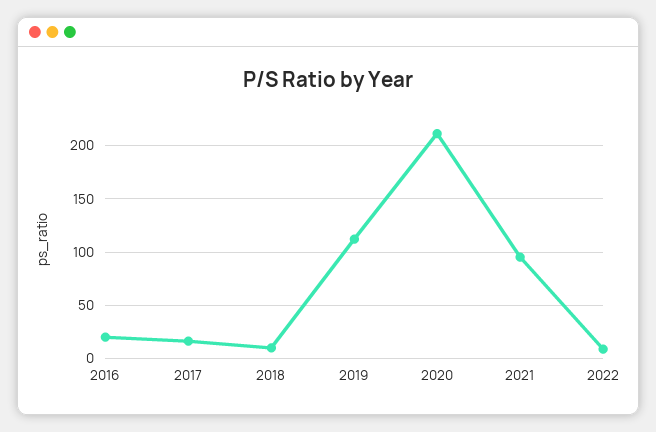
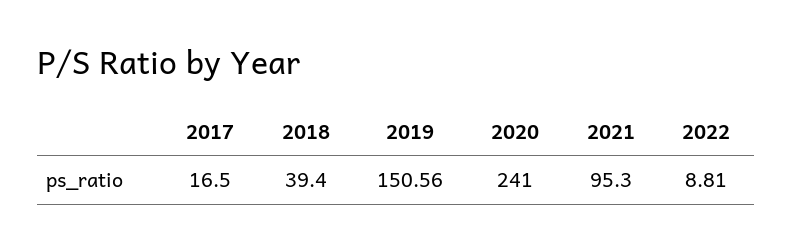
2016: 20 -> none
2018: 10 -> 39.4
2019: 110 -> 150.56
2020: 210 -> 241

